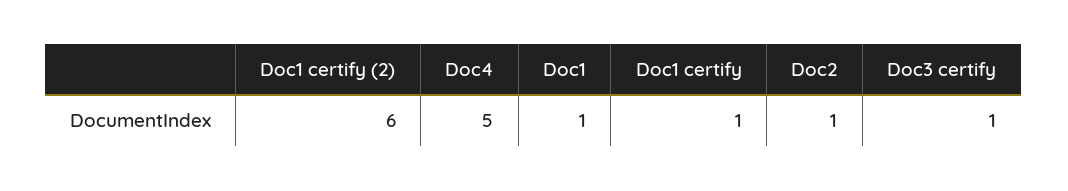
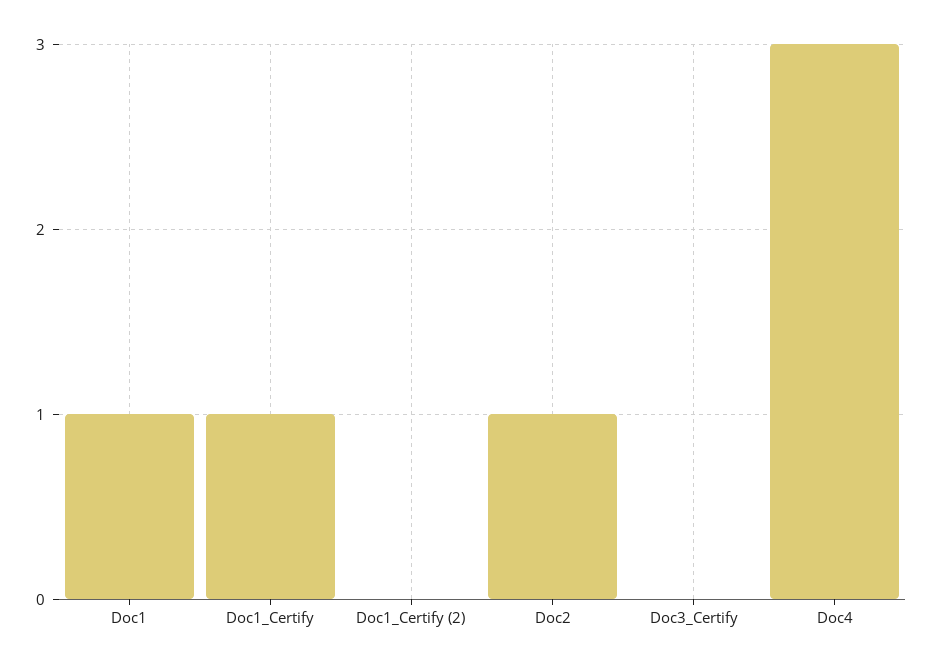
Doc1 certify (2): 6 -> 0
Doc4: 5 -> 3
Doc3 certify: 1 -> 0

